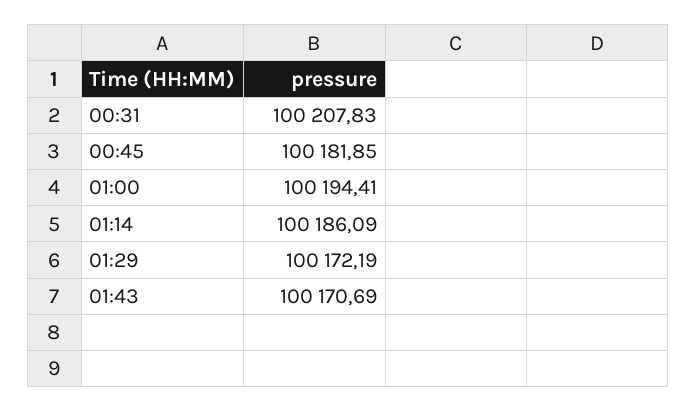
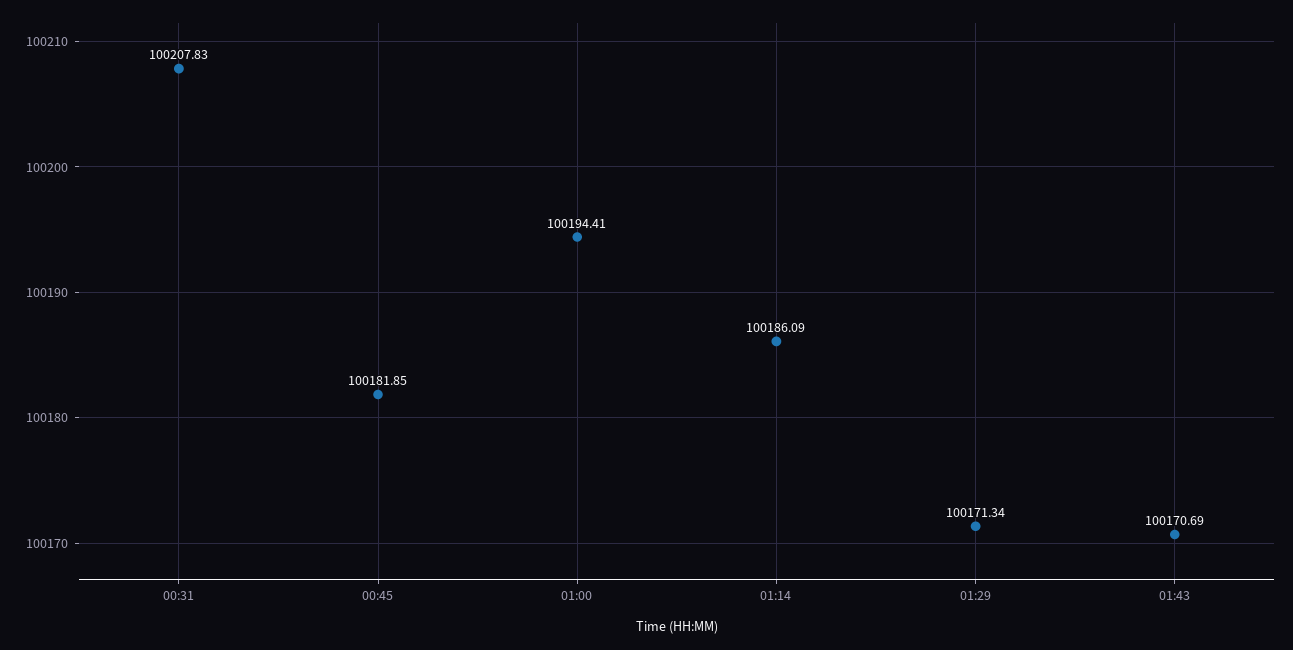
01:29: 100172.19 -> 100171.34

